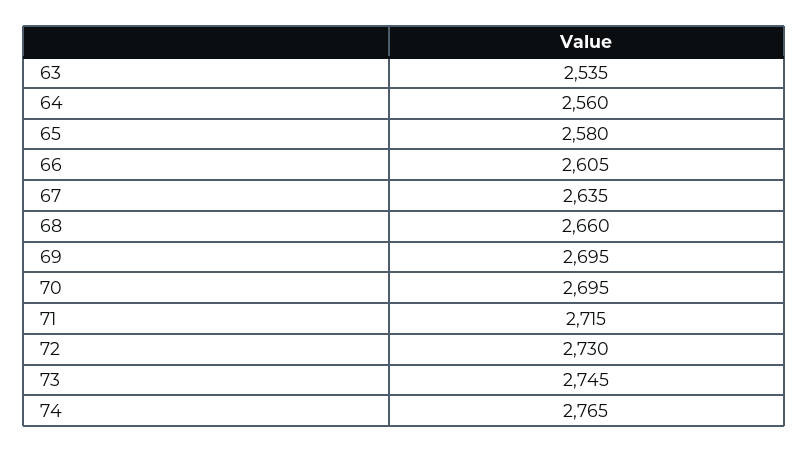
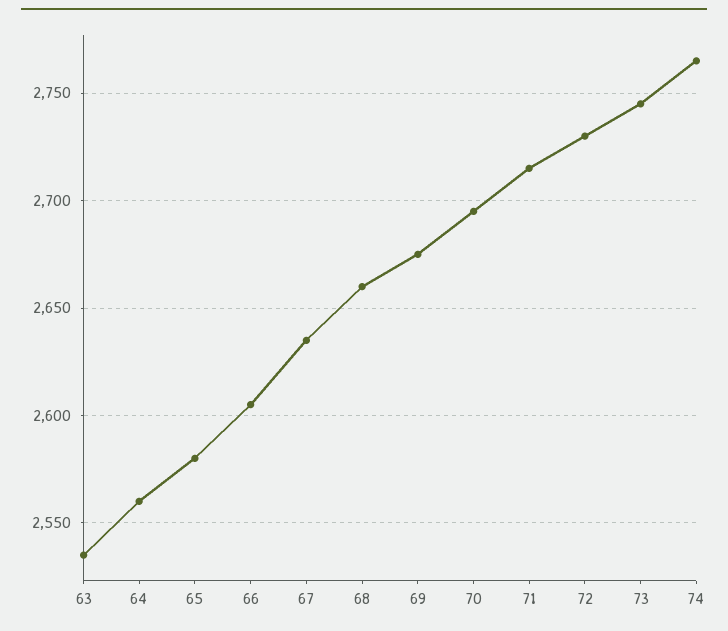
69: 2695 -> 2675

